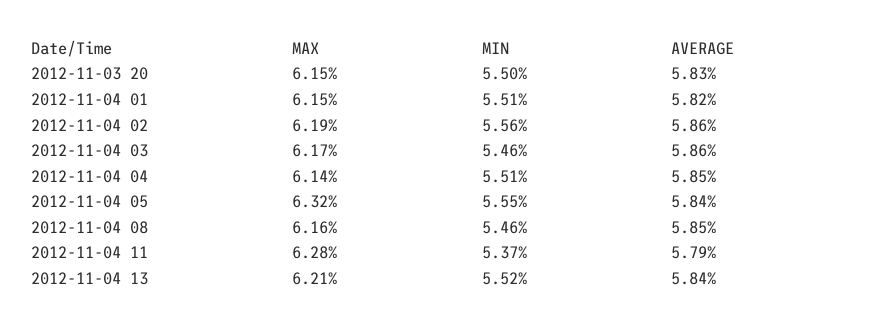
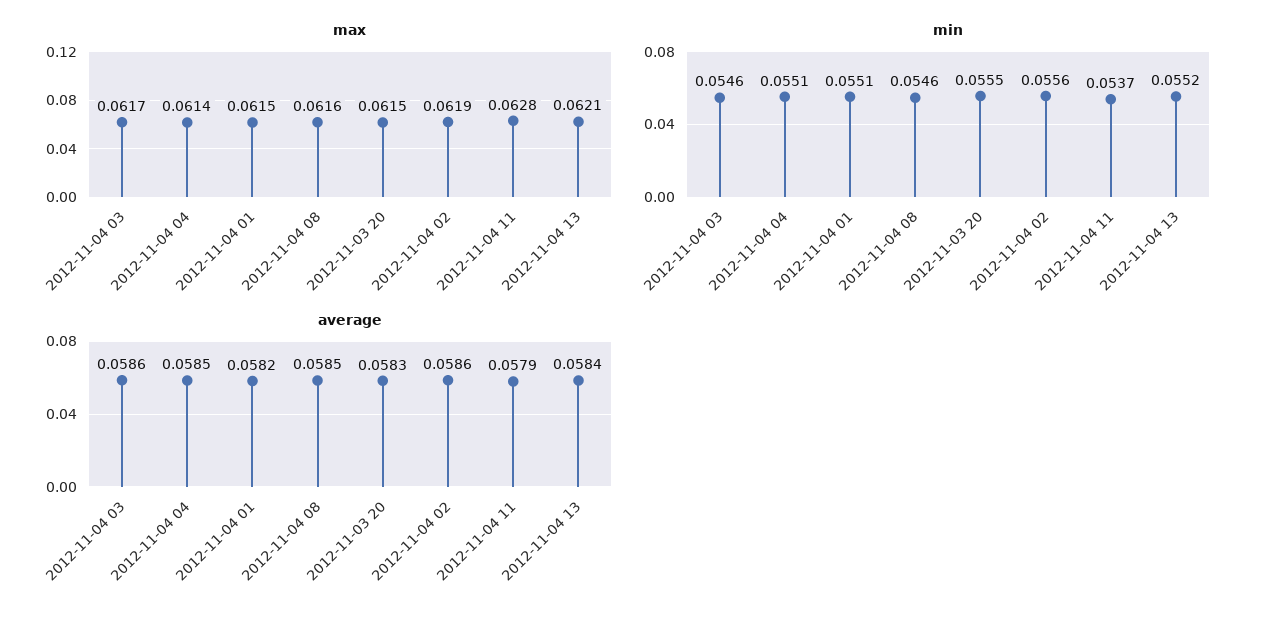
MIN, 2012-11-03 20: 0.055 -> 0.0555
MAX, 2012-11-04 05: 0.0632 -> none
MIN, 2012-11-04 05: 0.0555 -> none
AVERAGE, 2012-11-04 05: 0.0584 -> none

